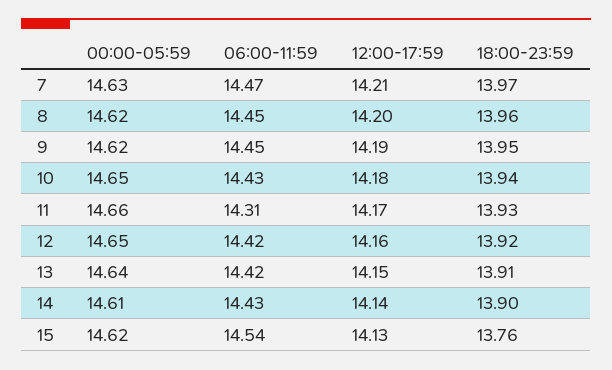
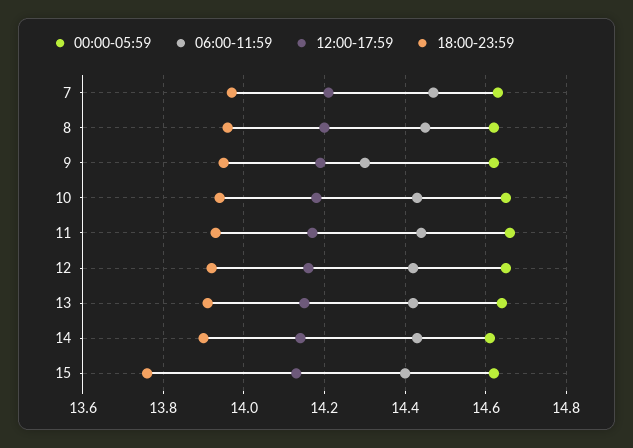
06:00-11:59, 9: 14.45 -> 14.3
06:00-11:59, 11: 14.31 -> 14.45
06:00-11:59, 15: 14.54 -> 14.4

